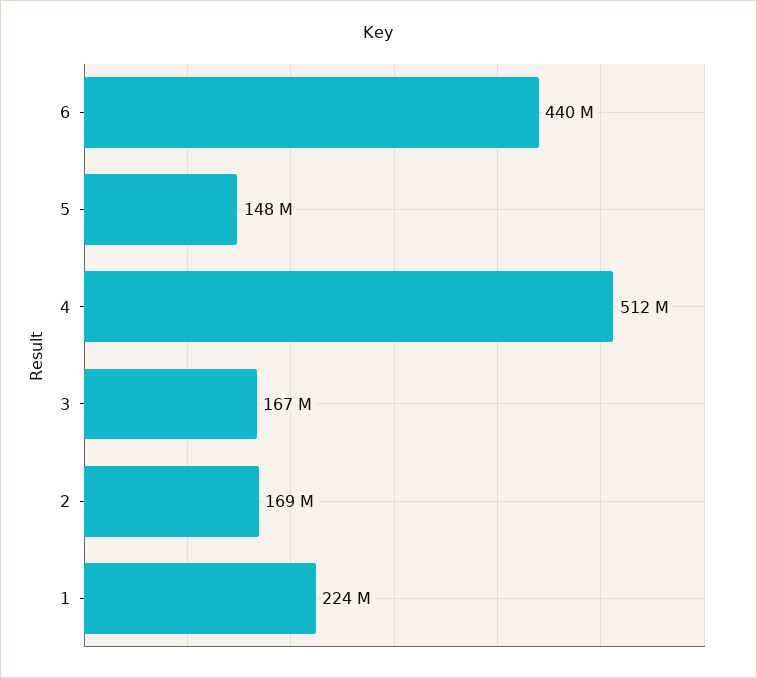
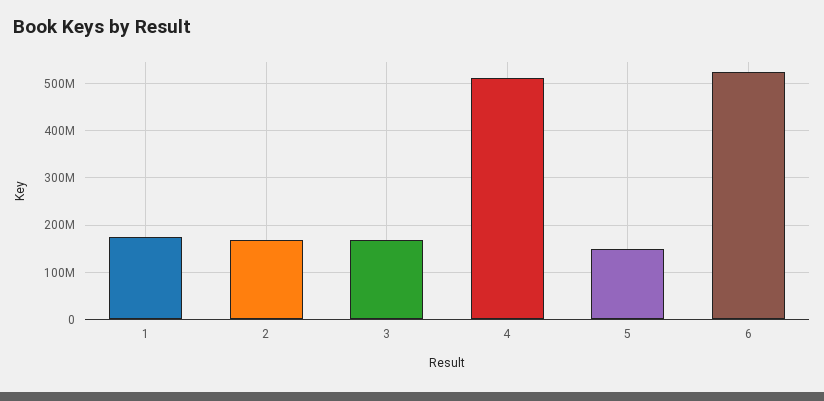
6: 440000000 -> 520000000
1: 224000000 -> 180000000

